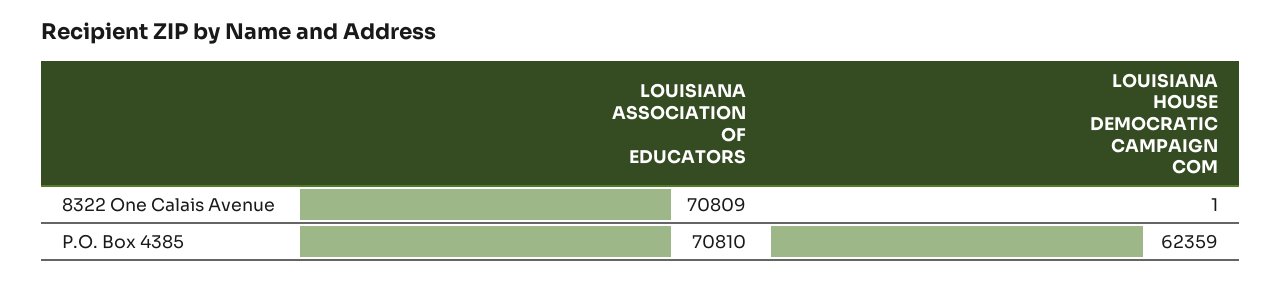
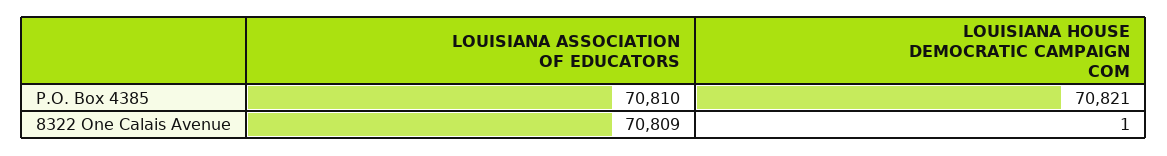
LOUISIANA HOUSE DEMOCRATIC CAMPAIGN COM, P.O. Box 4385: 62359 -> 70821

